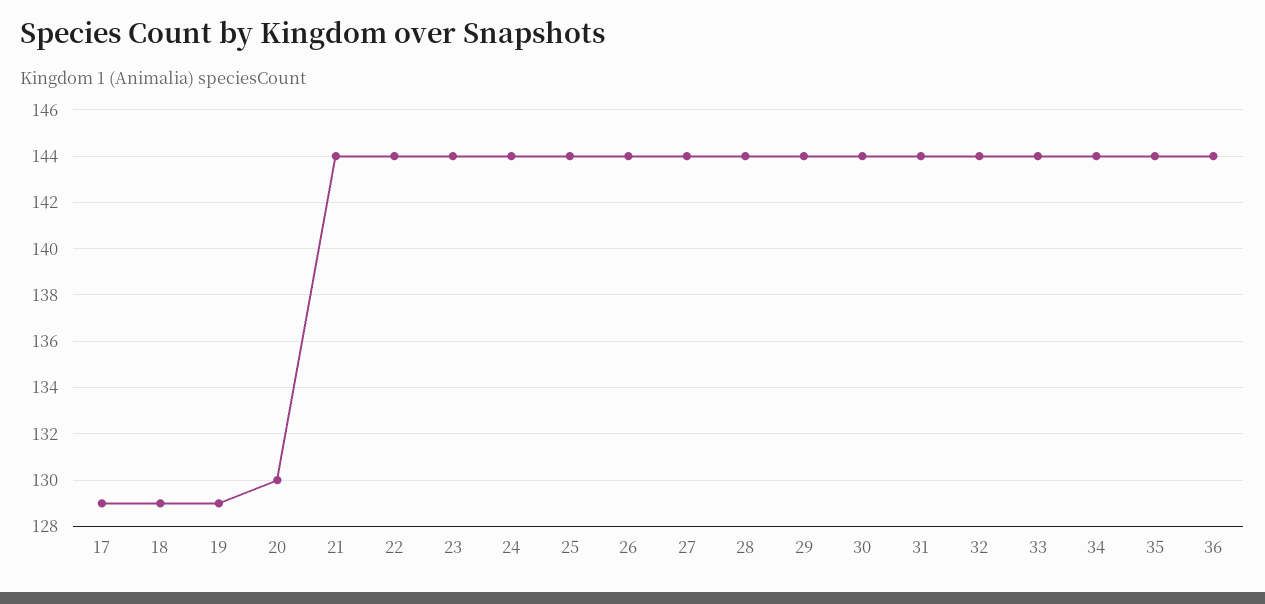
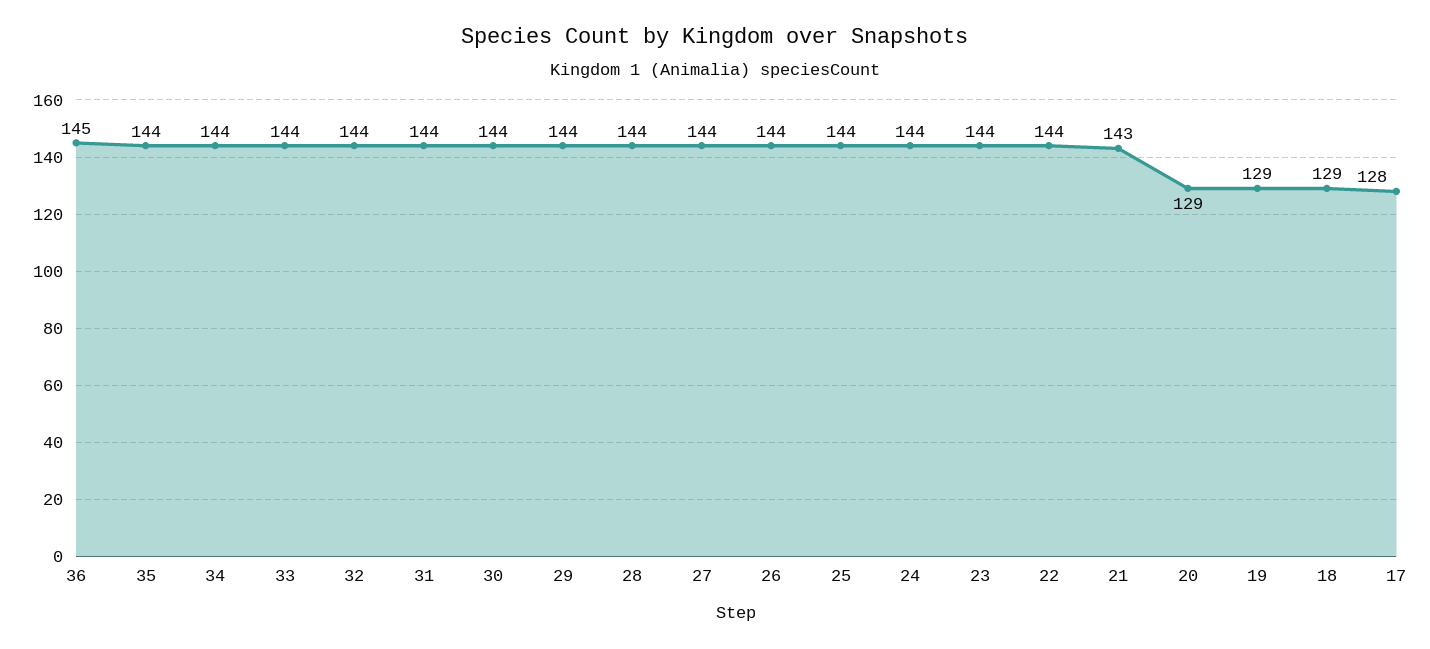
17: 129 -> 128
20: 130 -> 129
21: 144 -> 143
36: 144 -> 145

